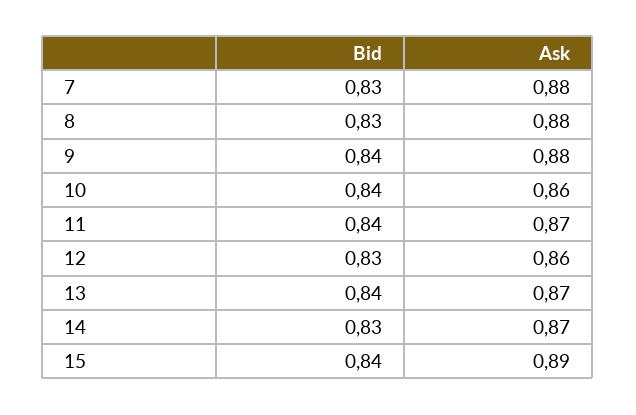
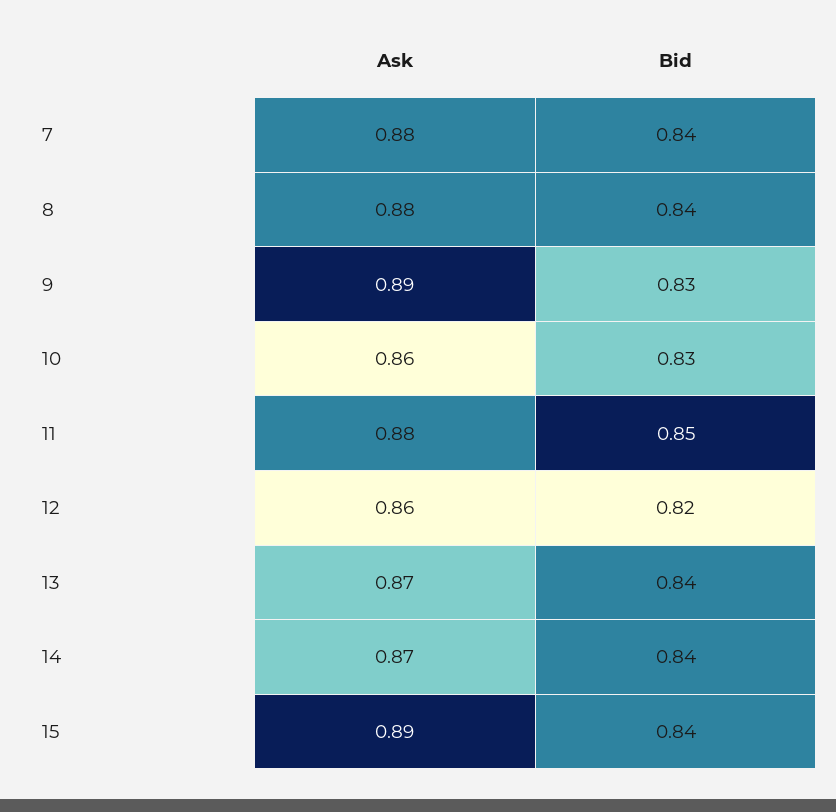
Bid, 7: 0.83 -> 0.84
Bid, 8: 0.83 -> 0.84
Bid, 9: 0.84 -> 0.83
Ask, 9: 0.88 -> 0.89
Bid, 10: 0.84 -> 0.83
Bid, 11: 0.84 -> 0.85
Ask, 11: 0.87 -> 0.88
Bid, 12: 0.83 -> 0.82
Bid, 14: 0.83 -> 0.84

